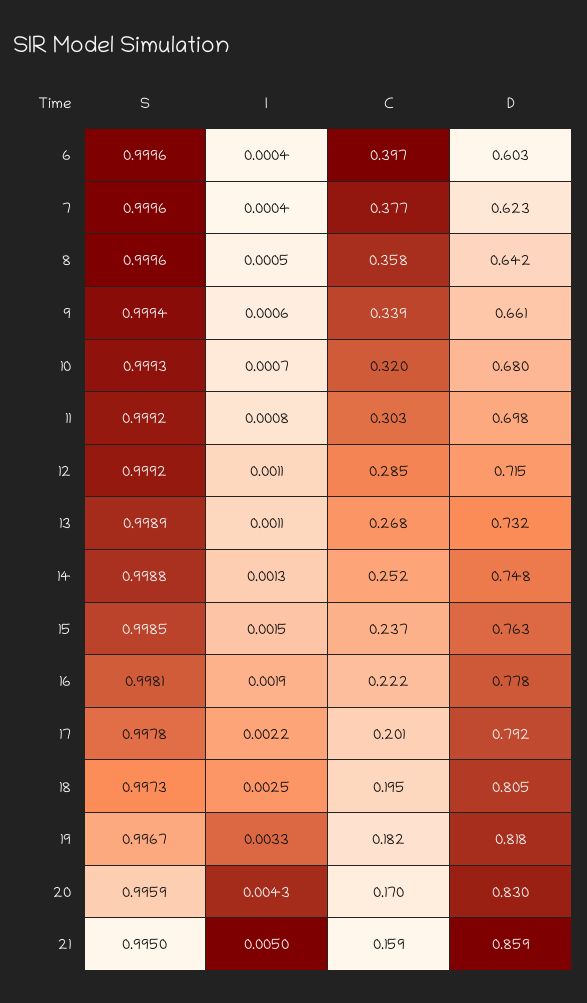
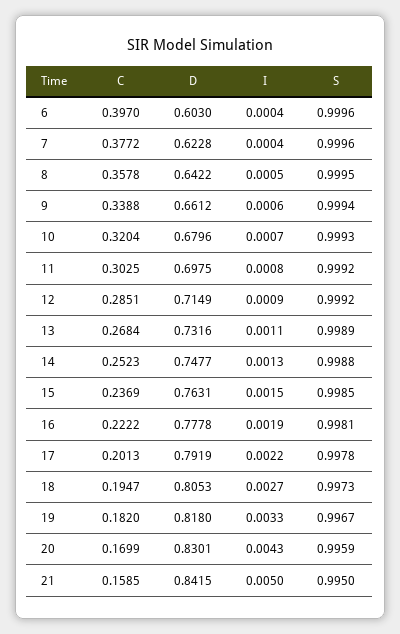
S, 8: 0.9996 -> 0.9995
I, 12: 0.0011 -> 0.0009
I, 18: 0.0025 -> 0.0027
D, 21: 0.859 -> 0.8415

